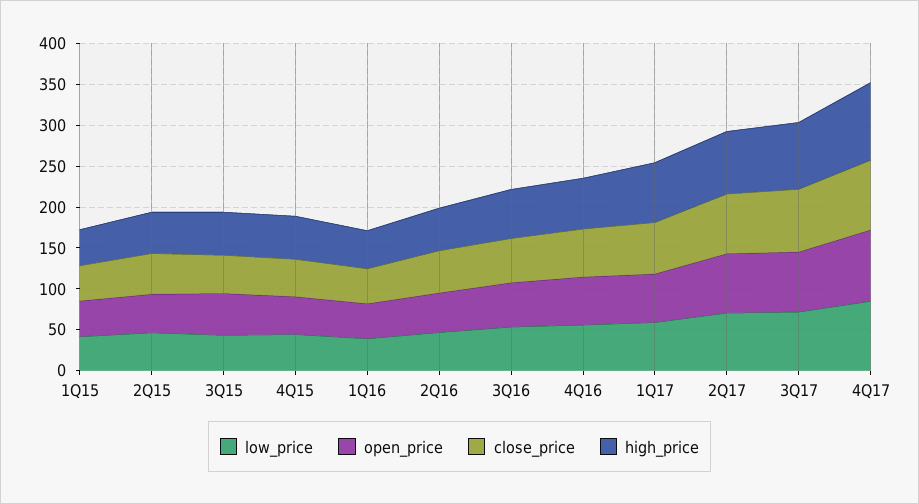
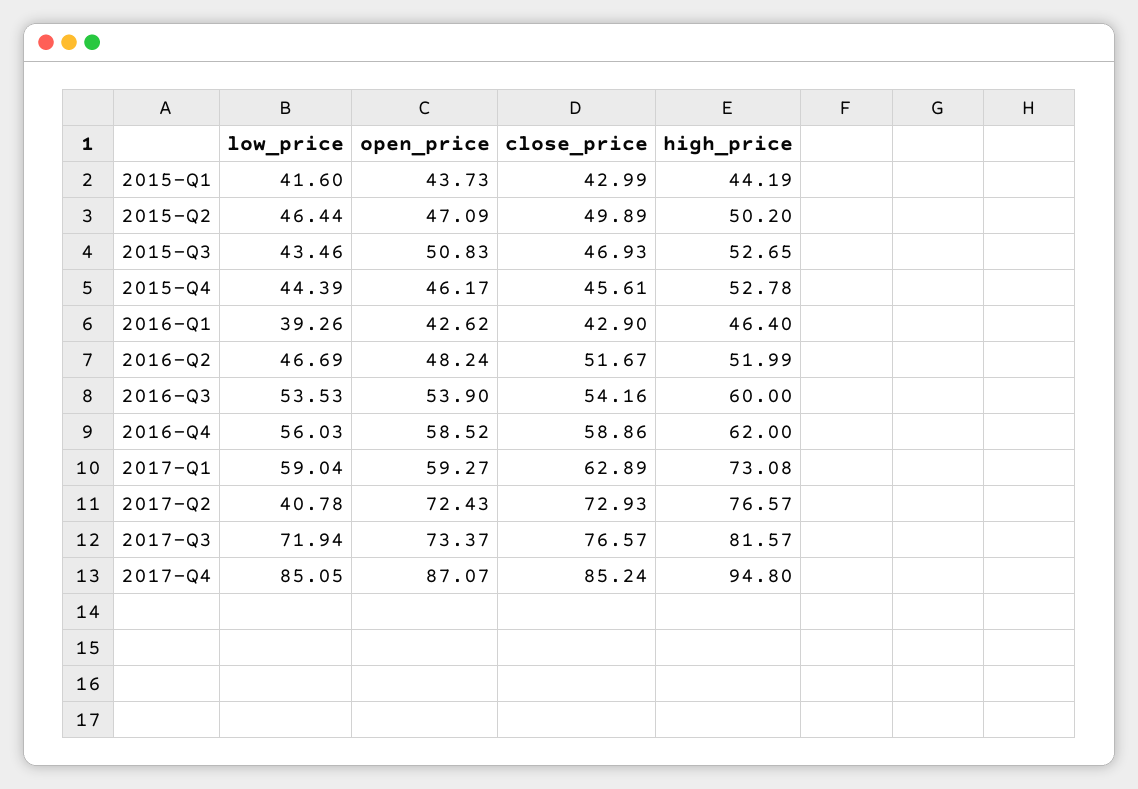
low_price, 2Q17: 70 -> 40.78

